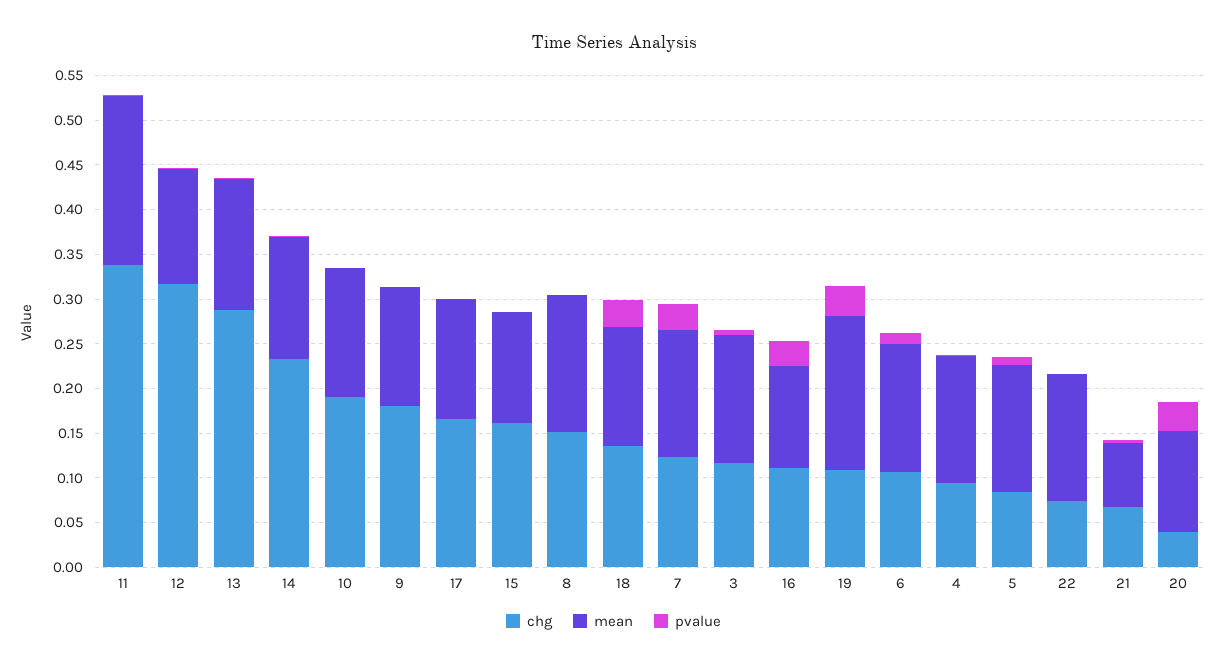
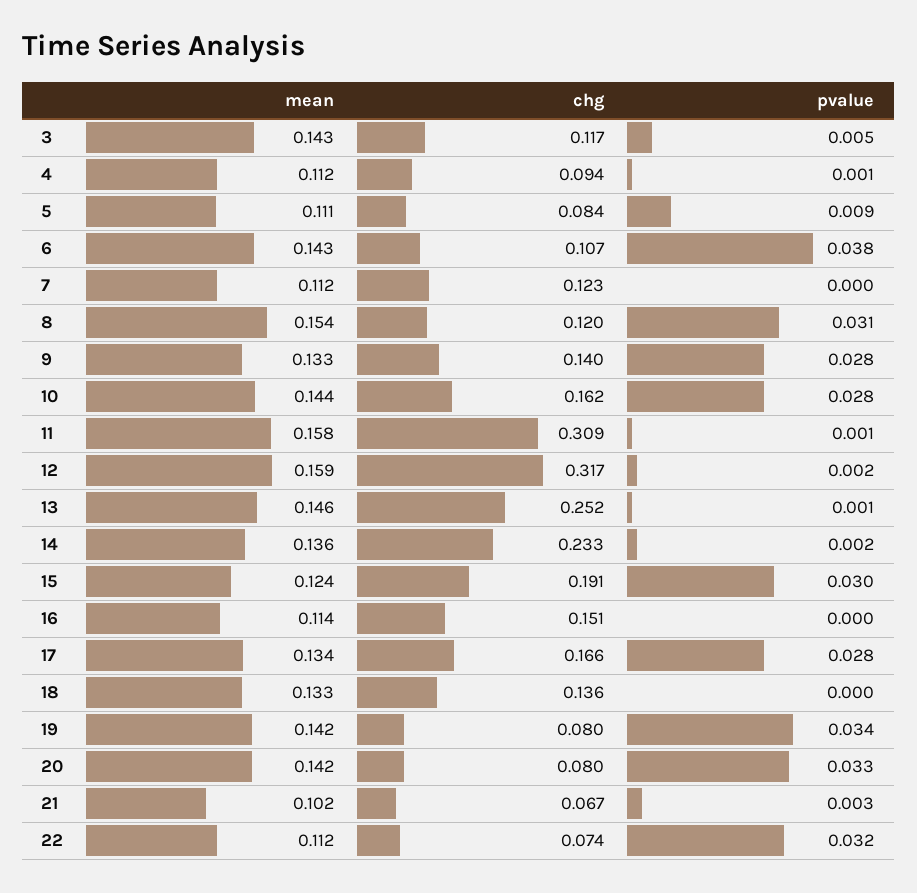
chg, 11: 0.34 -> 0.309
mean, 11: 0.19 -> 0.158
mean, 12: 0.13 -> 0.159
chg, 13: 0.29 -> 0.252
chg, 10: 0.19 -> 0.162
pvalue, 10: 0 -> 0.028
chg, 9: 0.18 -> 0.14
pvalue, 9: 0 -> 0.028
pvalue, 17: 0 -> 0.028
chg, 15: 0.16 -> 0.191
pvalue, 15: 0 -> 0.03
chg, 8: 0.15 -> 0.12
pvalue, 8: 0 -> 0.031
pvalue, 18: 0.03 -> 0
mean, 7: 0.14 -> 0.112
pvalue, 7: 0.03 -> 0
chg, 16: 0.11 -> 0.151
pvalue, 16: 0.03 -> 0
chg, 19: 0.11 -> 0.08
mean, 19: 0.17 -> 0.142
pvalue, 6: 0.01 -> 0.038
mean, 4: 0.14 -> 0.112
mean, 5: 0.14 -> 0.111
mean, 22: 0.14 -> 0.112
pvalue, 22: 0 -> 0.032
mean, 21: 0.07 -> 0.102
chg, 20: 0.04 -> 0.08
mean, 20: 0.11 -> 0.142

